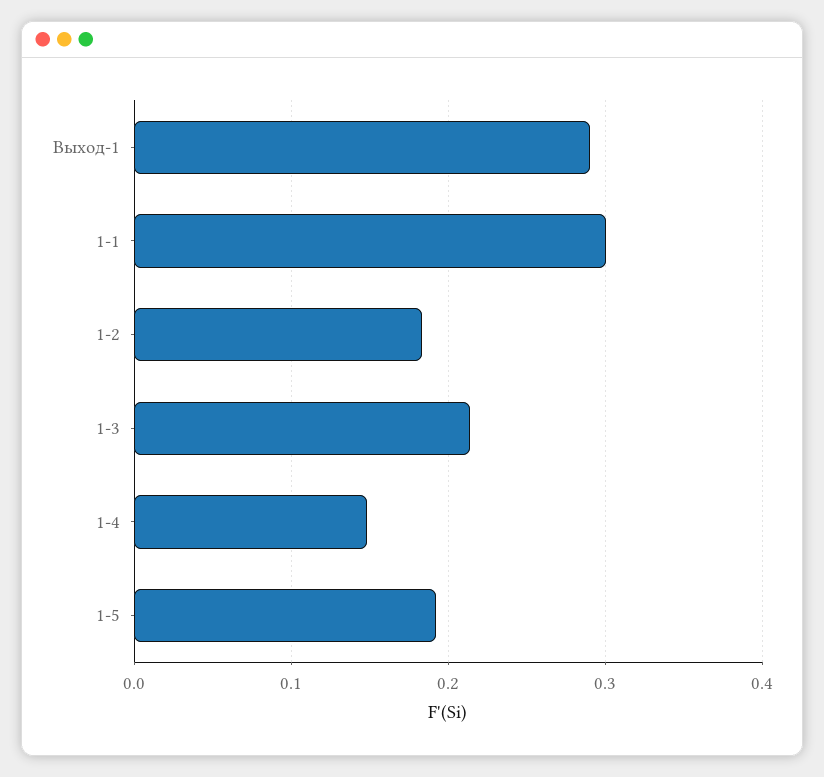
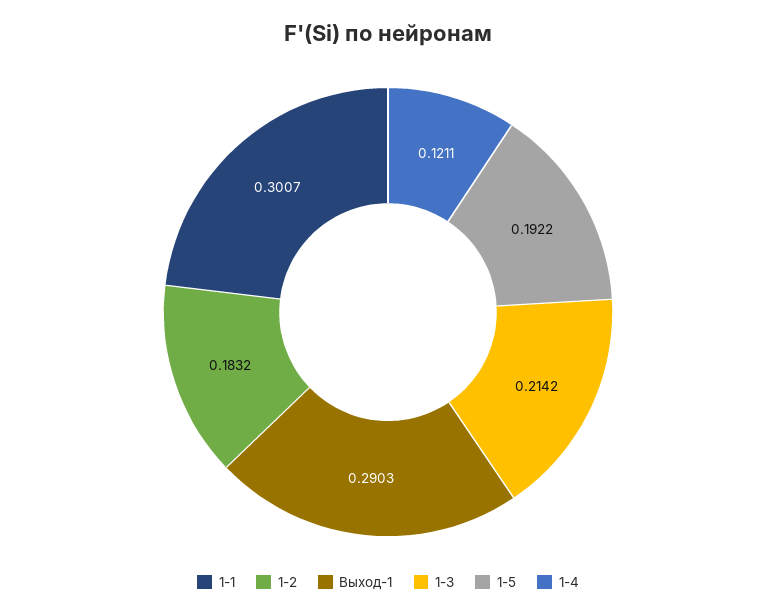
1-4: 0.15 -> 0.1211

